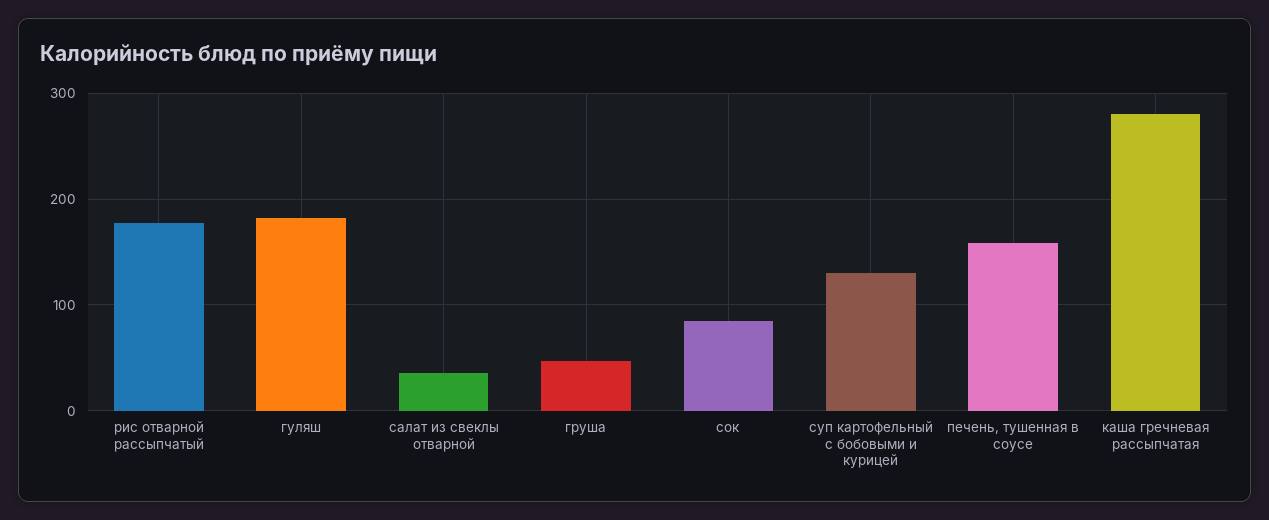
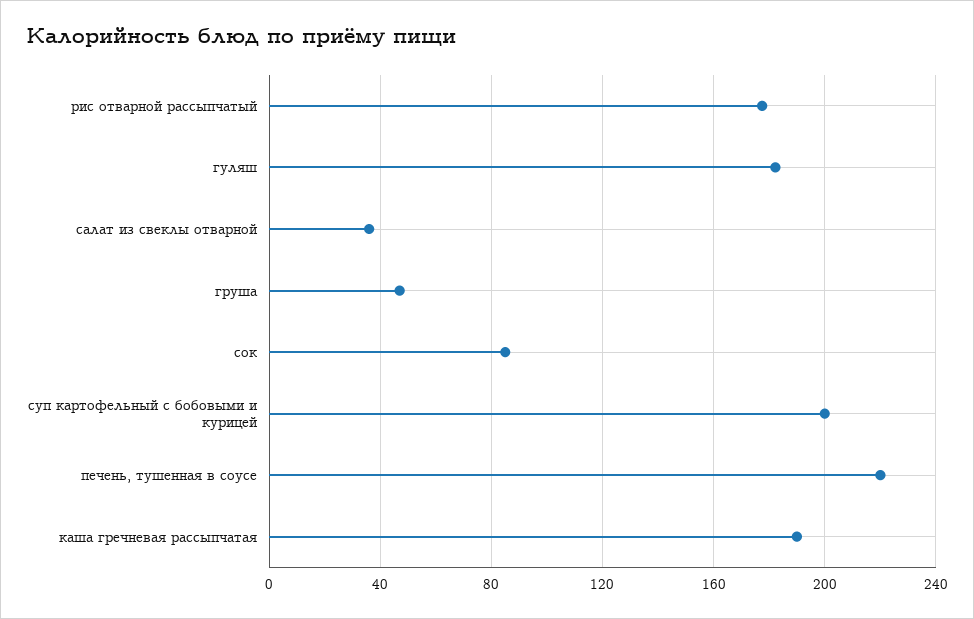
суп картофельный с бобовыми и курицей: 130 -> 200
печень, тушенная в соусе: 160 -> 220
каша гречневая рассыпчатая: 280 -> 190

